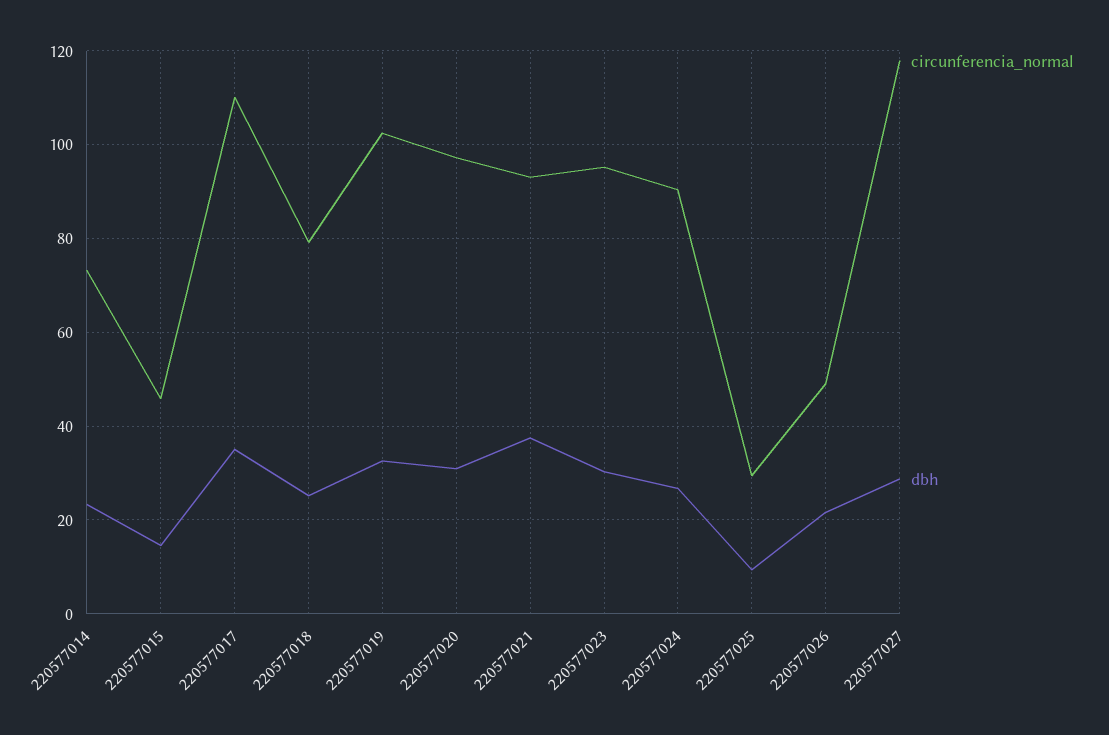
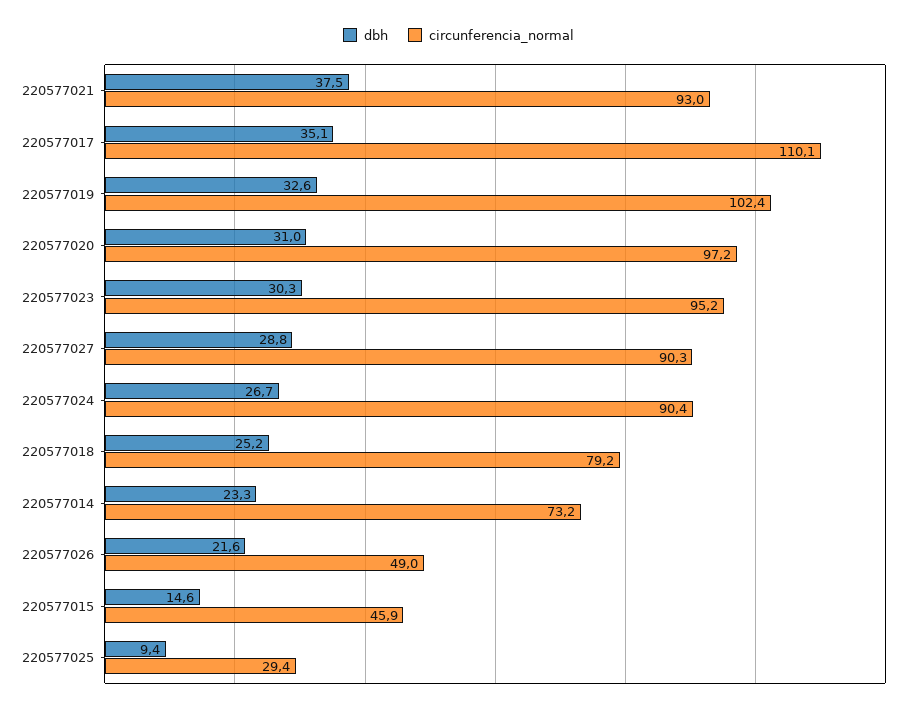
circunferencia_normal, 220577027: 118 -> 90.3

